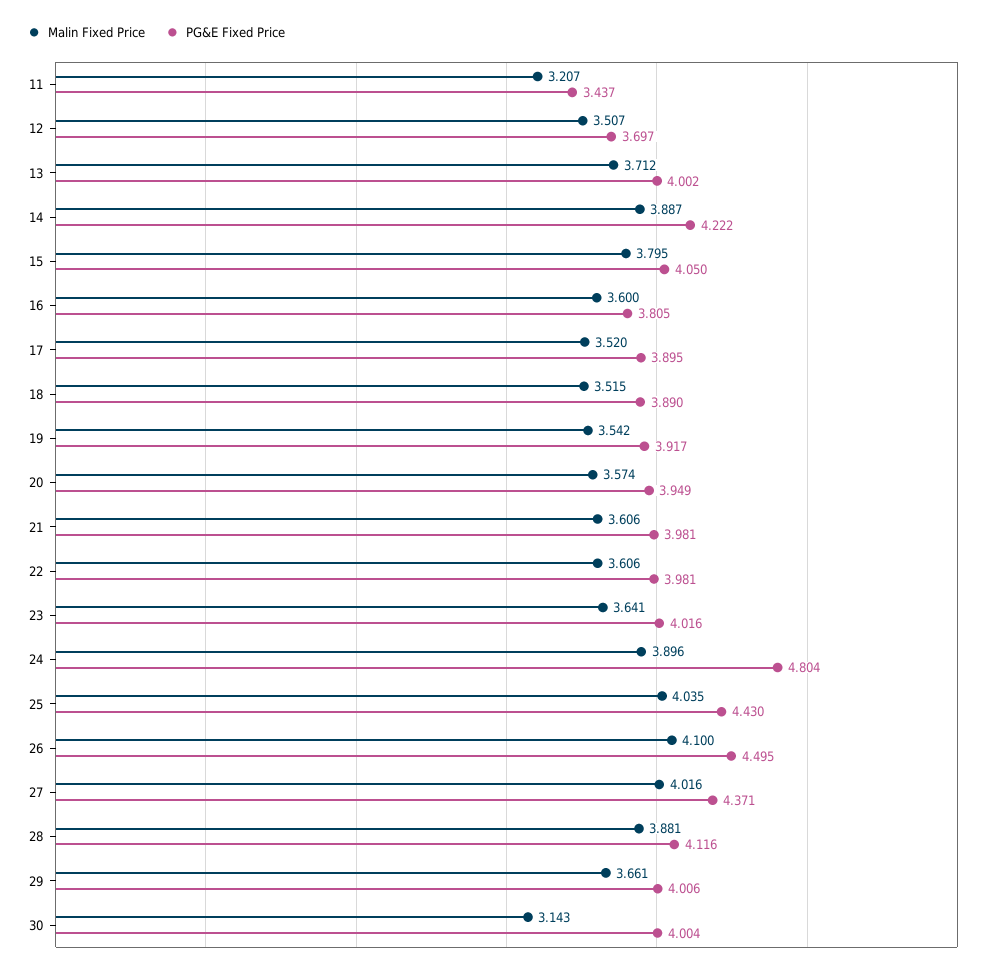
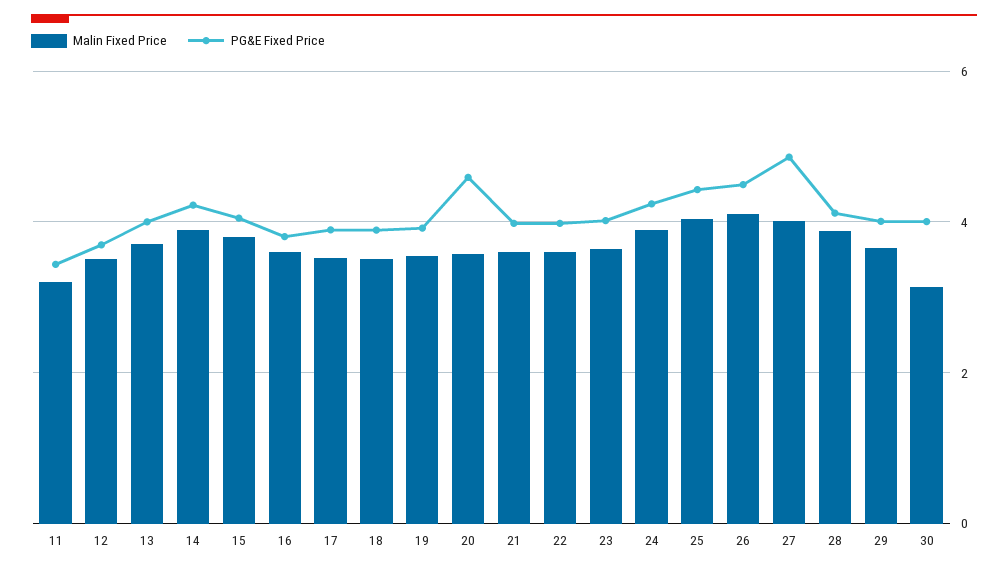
PG&E Fixed Price, 20: 3.949 -> 4.6
PG&E Fixed Price, 24: 4.804 -> 4.2
PG&E Fixed Price, 27: 4.371 -> 4.8

